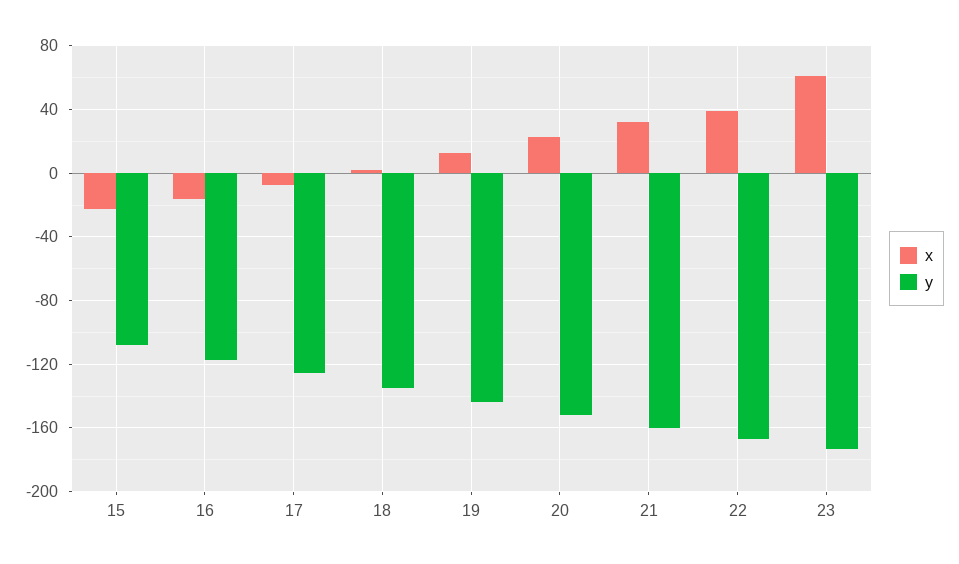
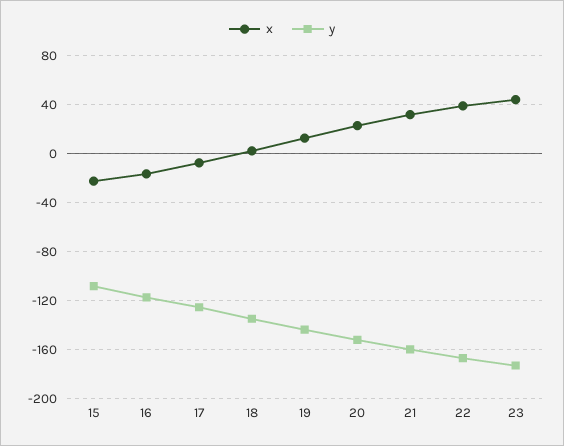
x, 23: 60 -> 45

